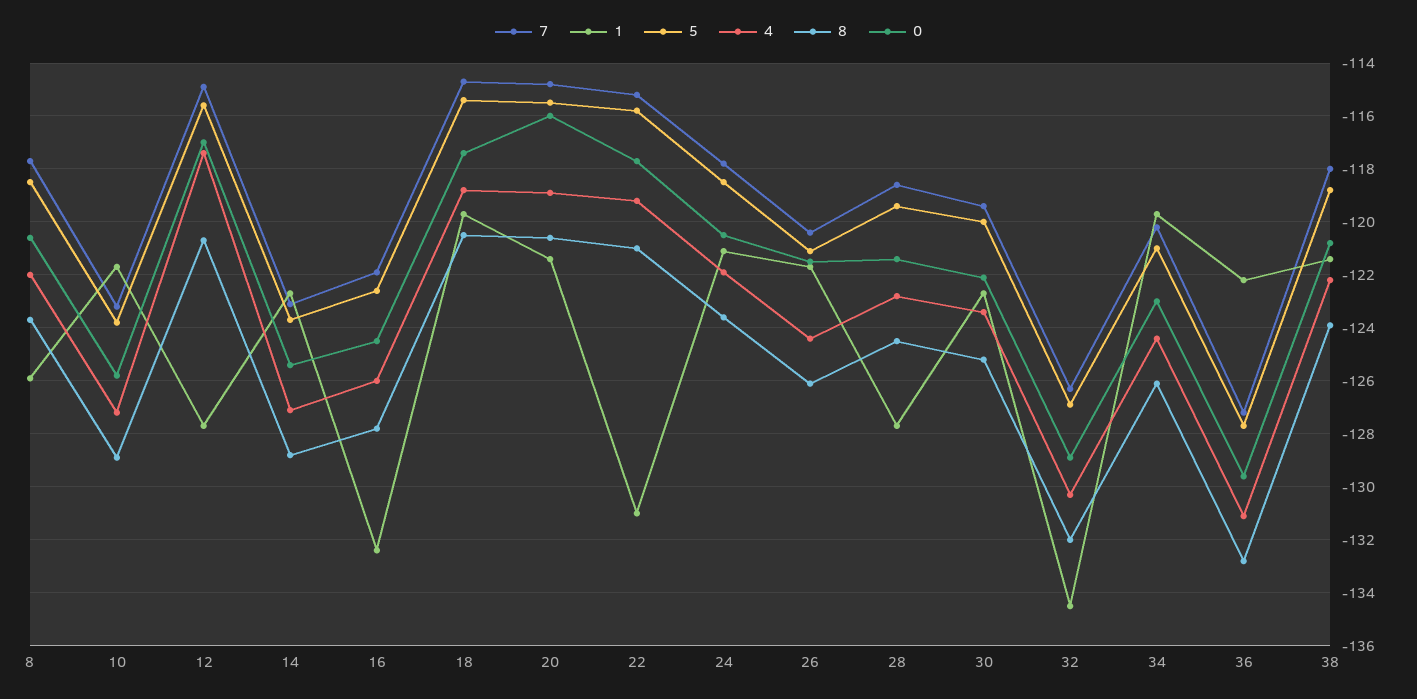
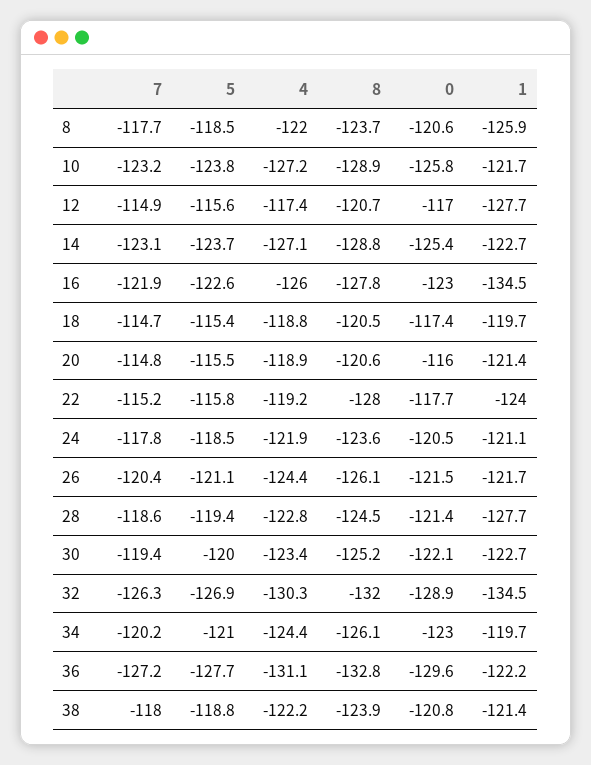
1, 16: -132.5 -> -134.5
0, 16: -124.5 -> -123
1, 22: -131 -> -124
8, 22: -121 -> -128

